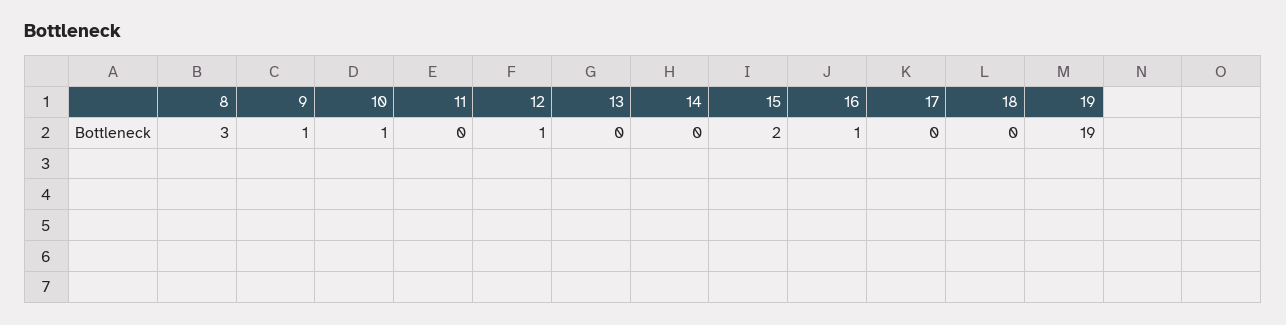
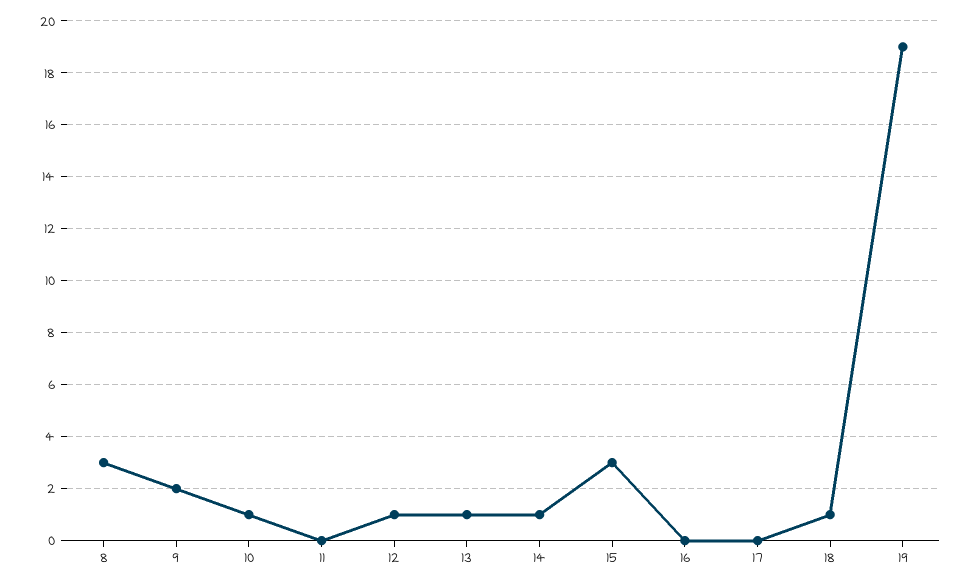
9: 1 -> 2
13: 0 -> 1
14: 0 -> 1
15: 2 -> 3
16: 1 -> 0
18: 0 -> 1

